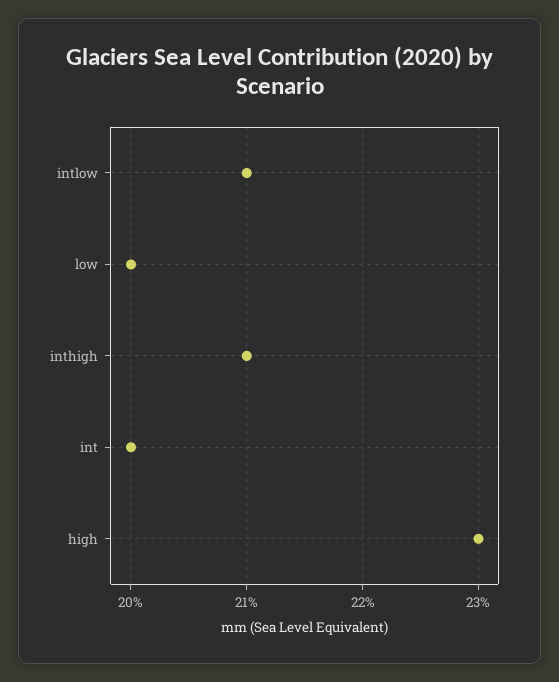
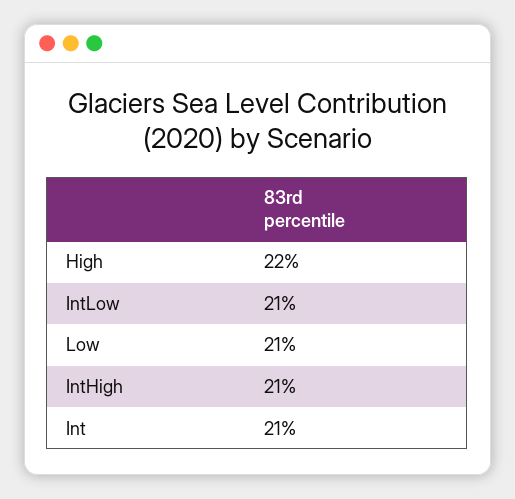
low: 20 -> 21
int: 20 -> 21
high: 23 -> 22

